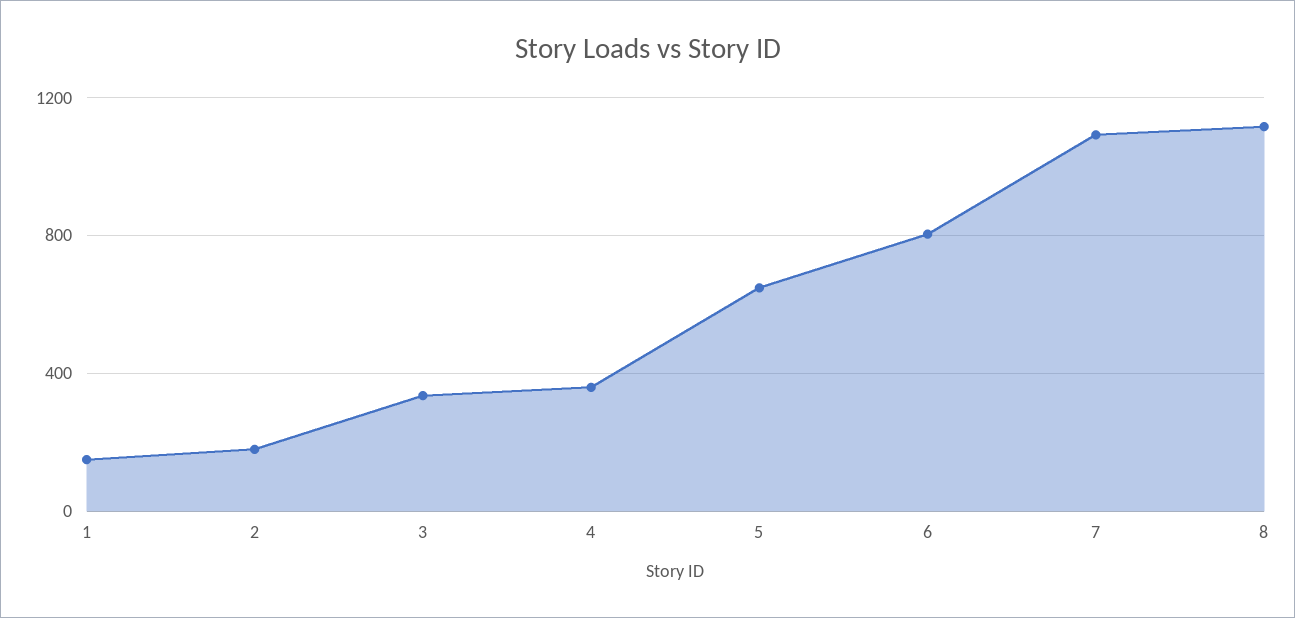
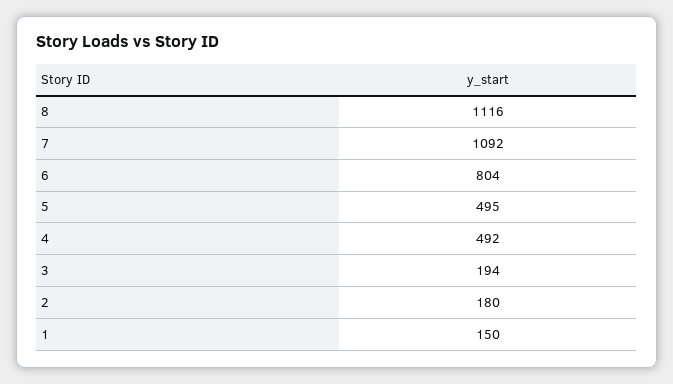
3: 350 -> 194
4: 350 -> 492
5: 650 -> 495

